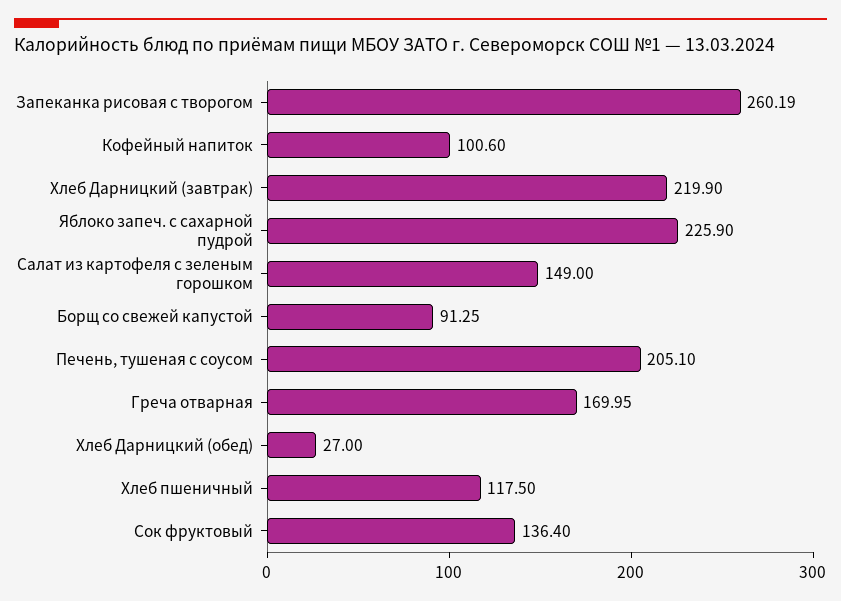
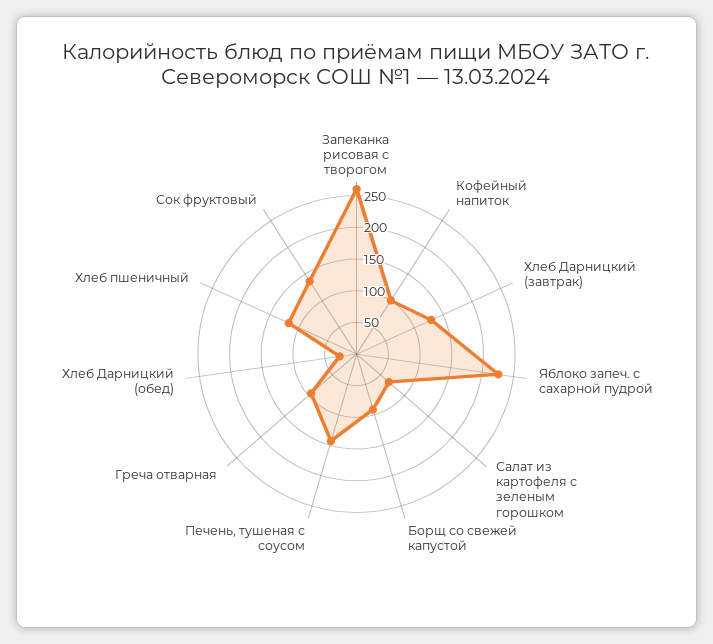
Хлеб Дарницкий (завтрак): 219.9 -> 125
Салат из картофеля с зеленым горошком: 149 -> 75
Печень, тушеная с соусом: 205.1 -> 150
Греча отварная: 169.95 -> 100

